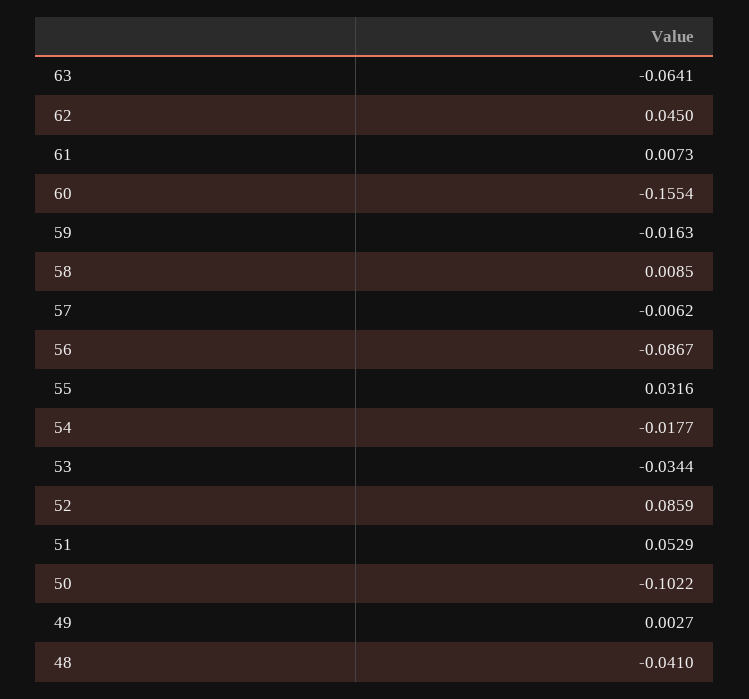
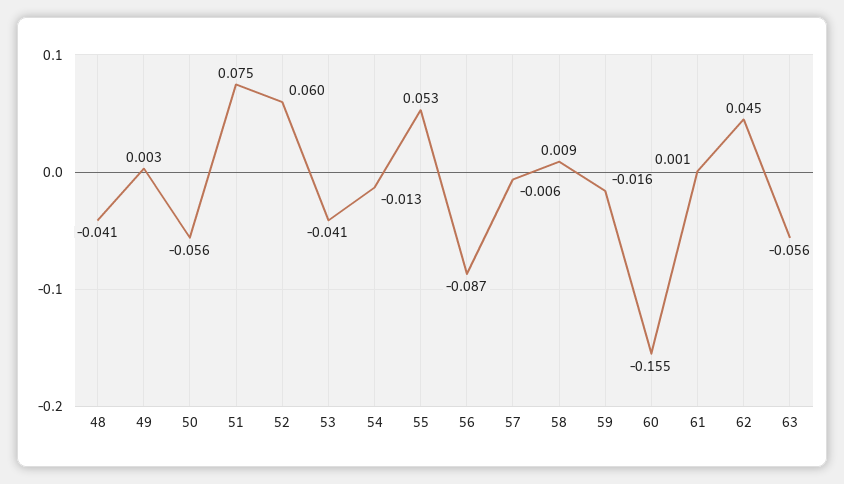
63: -0.0641 -> -0.056
61: 0.0073 -> 0.001
55: 0.0316 -> 0.053
54: -0.0177 -> -0.013
53: -0.0344 -> -0.041
52: 0.0859 -> 0.06
51: 0.0529 -> 0.075
50: -0.1022 -> -0.056

